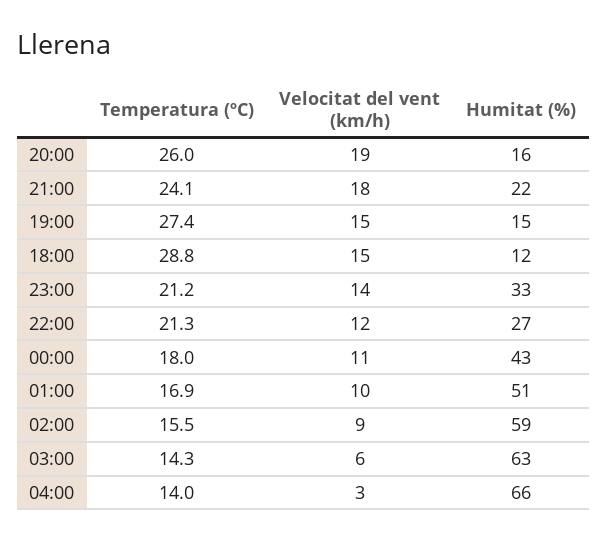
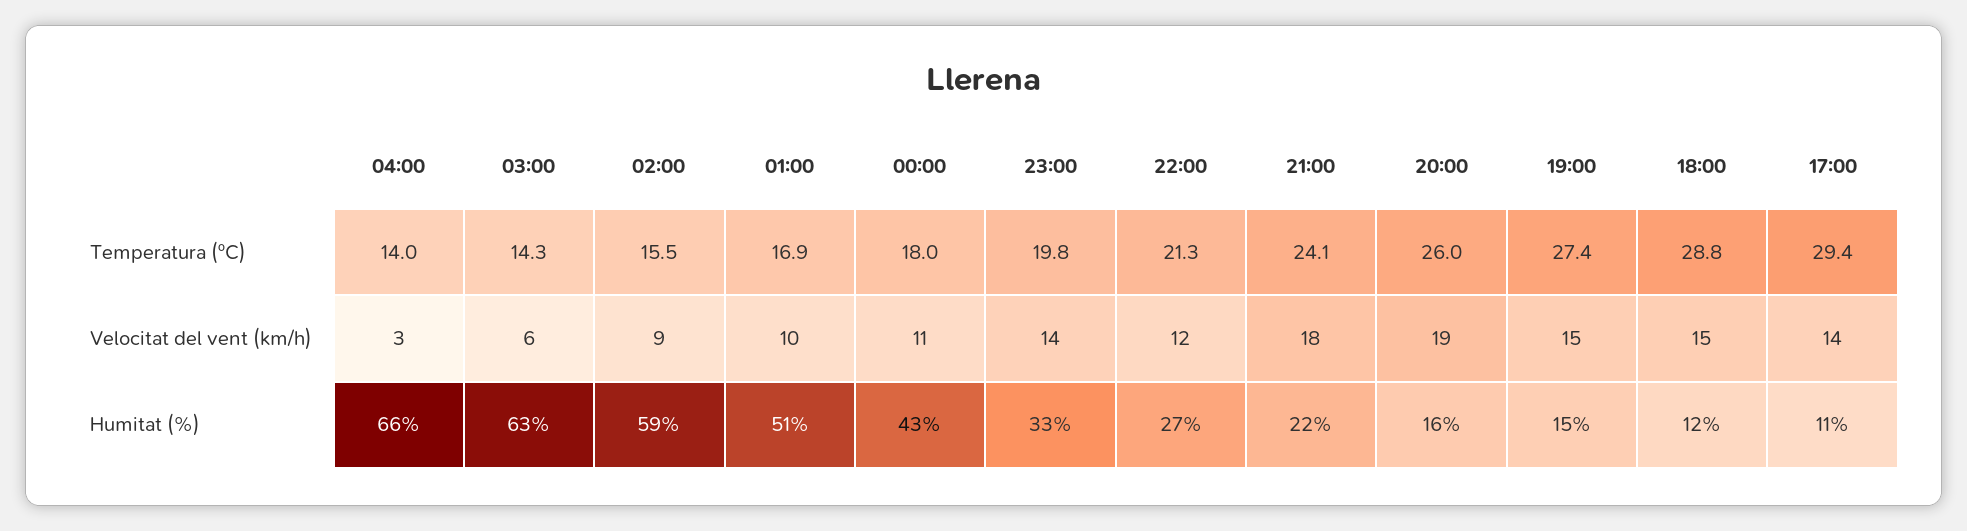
Temperatura (ºC), 23:00: 21.2 -> 19.8
Temperatura (ºC), 17:00: none -> 29.4
Velocitat del vent (km/h), 17:00: none -> 14
Humitat (%), 17:00: none -> 11

